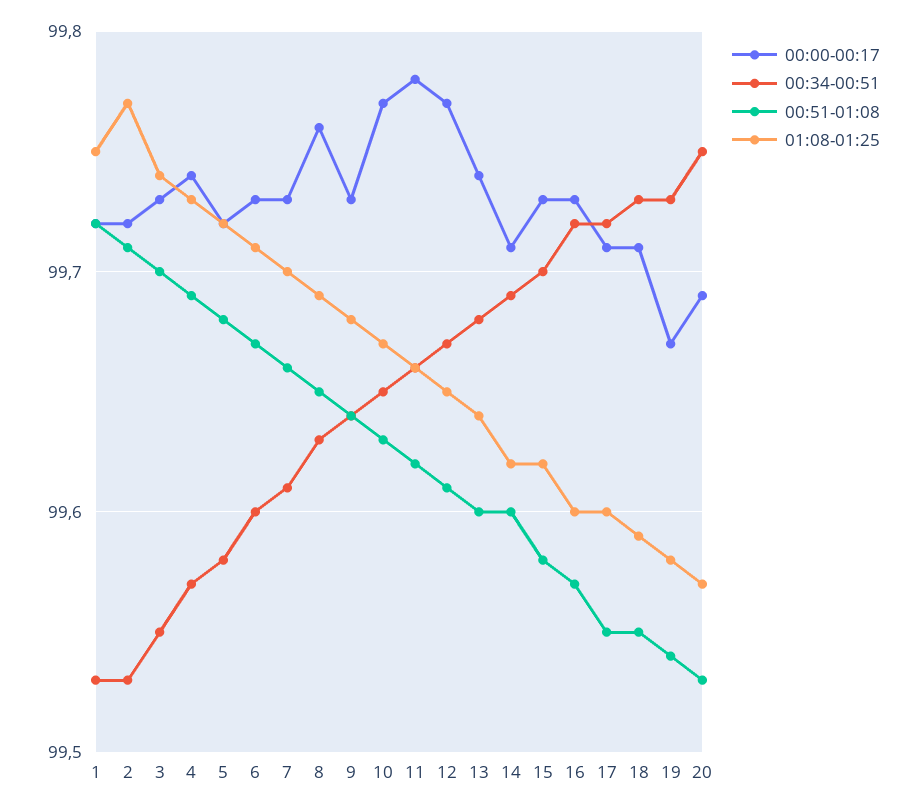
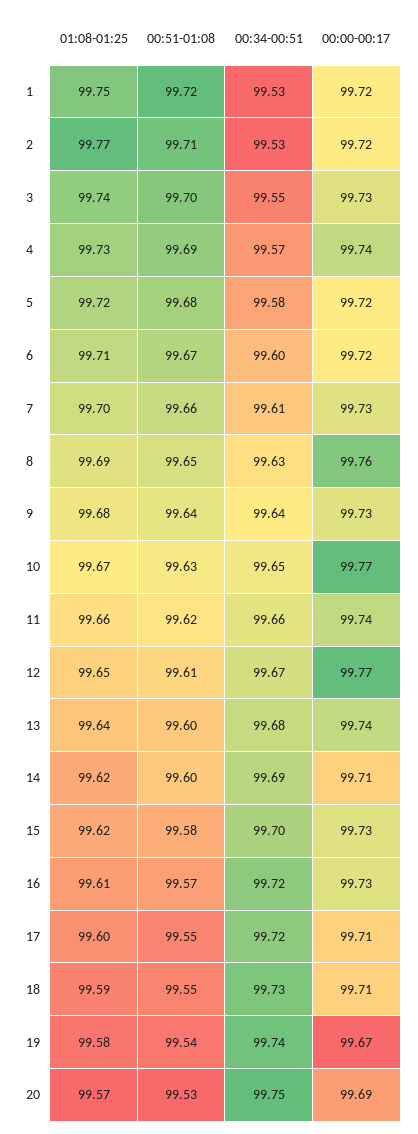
00:00-00:17, 6: 99.73 -> 99.72
00:00-00:17, 11: 99.78 -> 99.74
01:08-01:25, 16: 99.6 -> 99.61
00:34-00:51, 19: 99.73 -> 99.74

